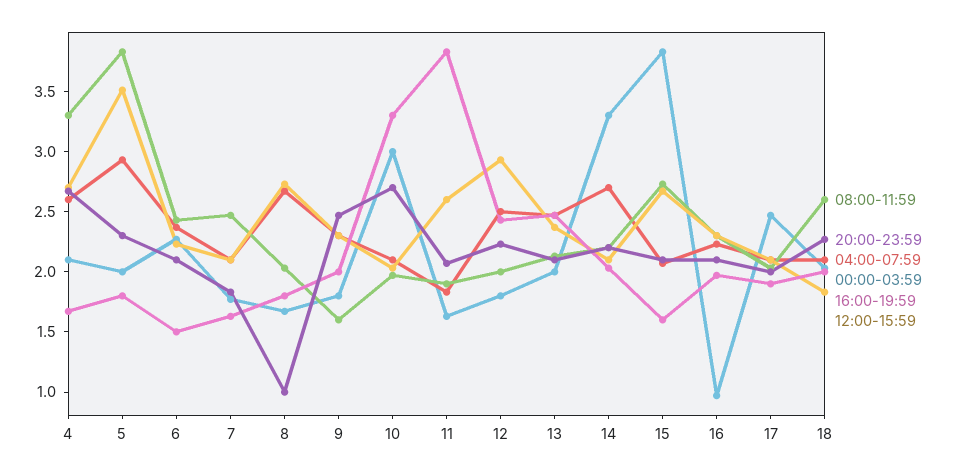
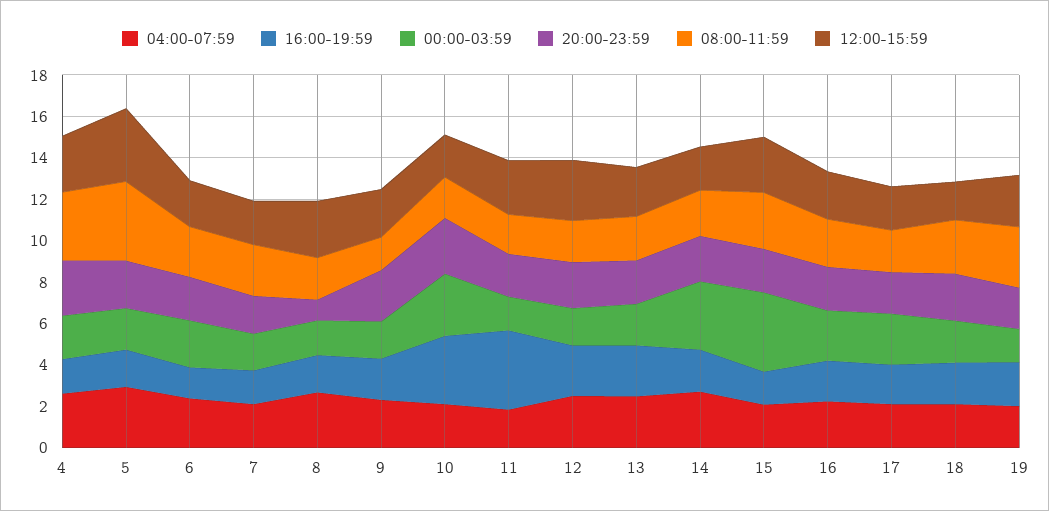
00:00-03:59, 16: 1 -> 2.5
04:00-07:59, 19: none -> 2
16:00-19:59, 19: none -> 2
00:00-03:59, 19: none -> 1.5
20:00-23:59, 19: none -> 2
08:00-11:59, 19: none -> 3
12:00-15:59, 19: none -> 2.5

